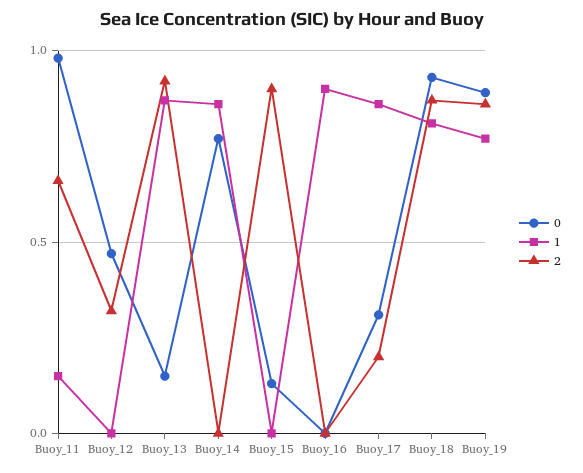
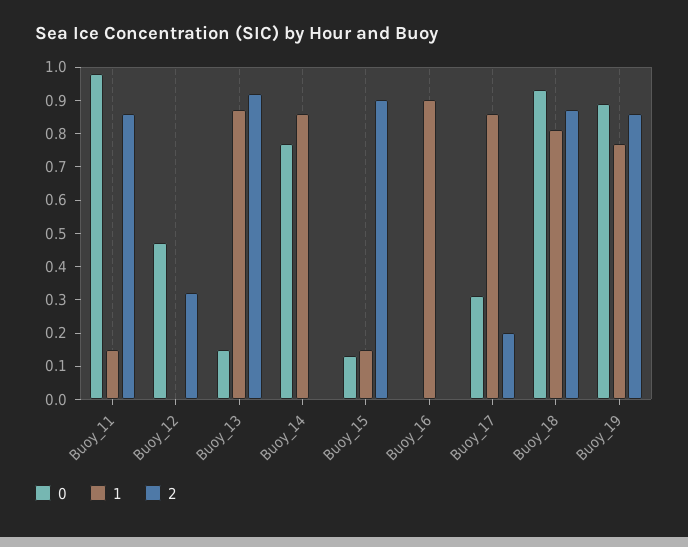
2, Buoy_11: 0.65 -> 0.85
1, Buoy_15: 0 -> 0.15

